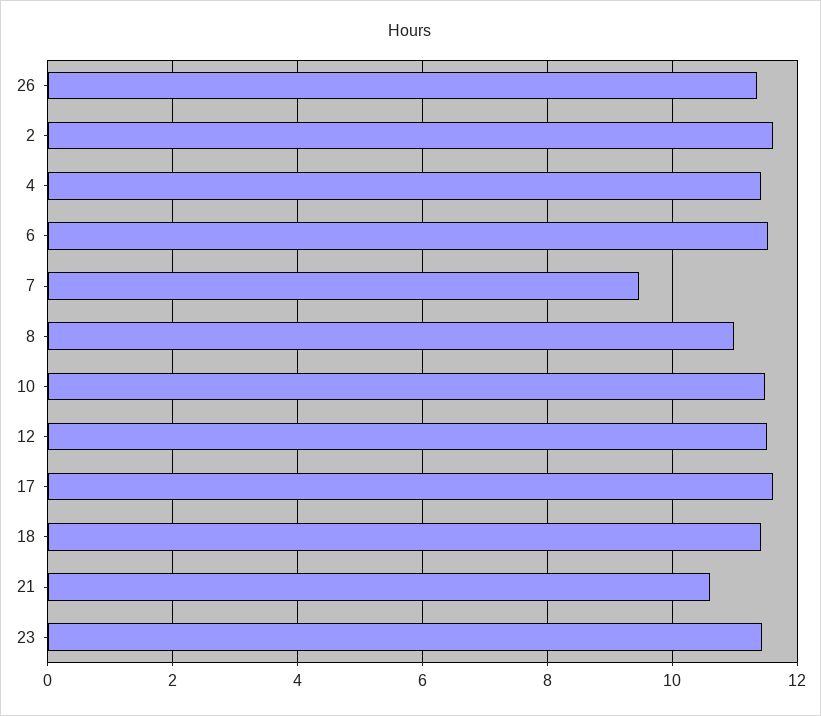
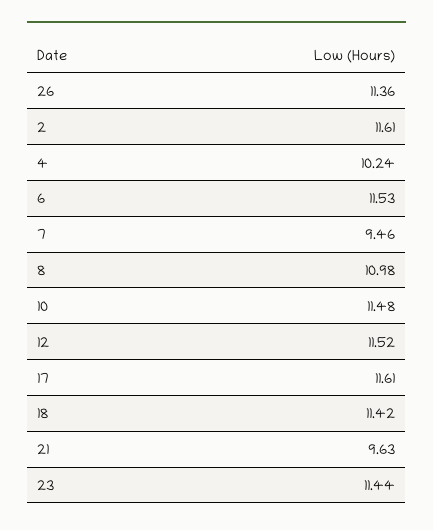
4: 11.4 -> 10.24
21: 10.6 -> 9.63

